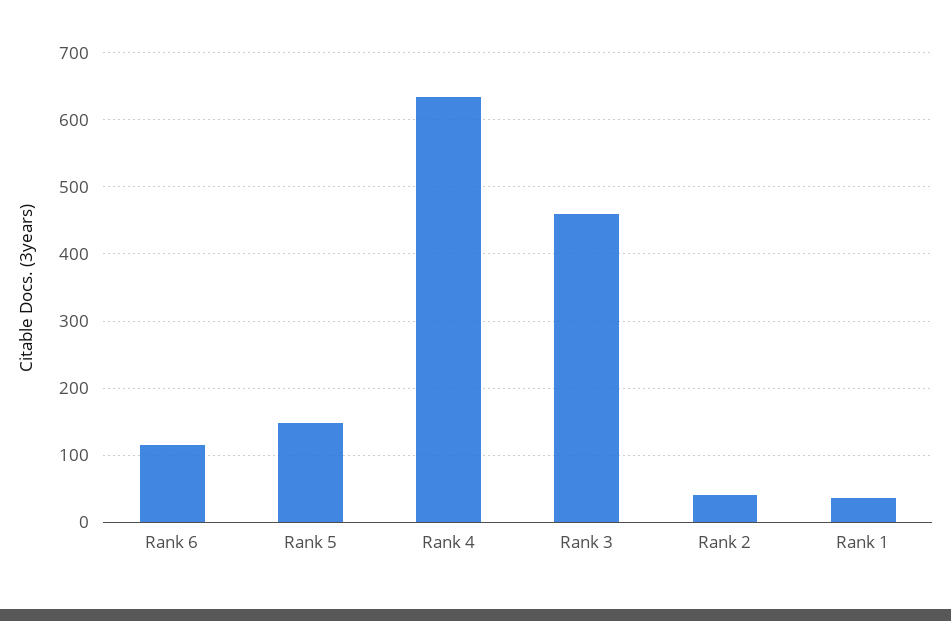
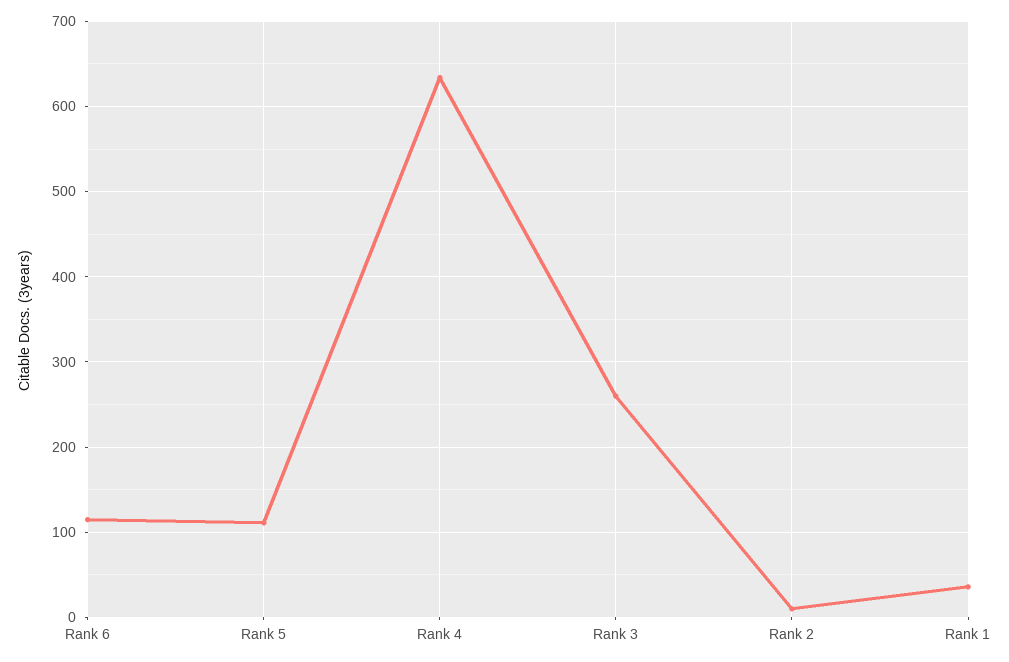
Rank 5: 150 -> 110
Rank 3: 460 -> 260
Rank 2: 40 -> 10

